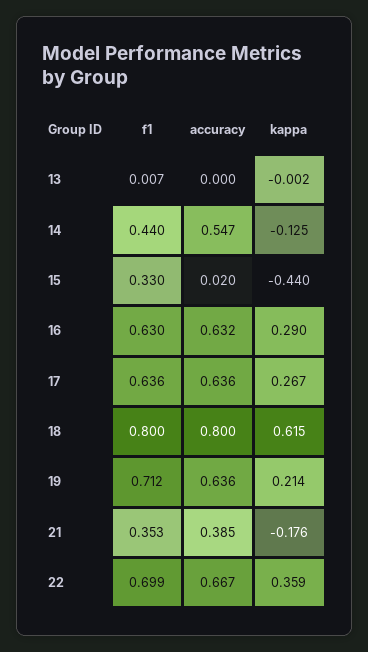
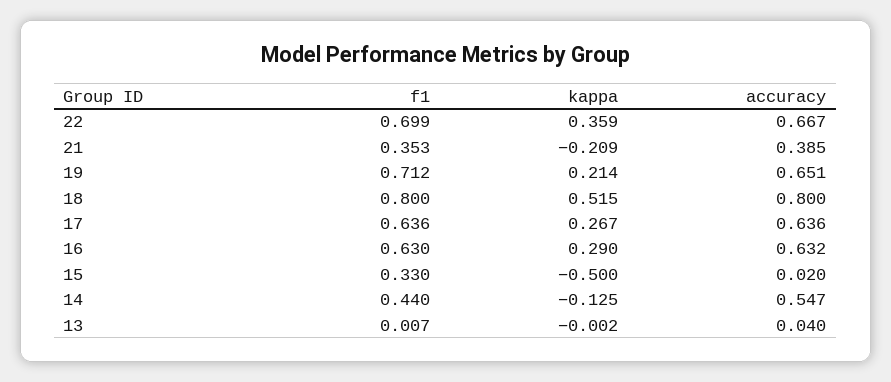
accuracy, 13: 0 -> 0.04
kappa, 15: -0.44 -> -0.5
kappa, 18: 0.615 -> 0.515
accuracy, 19: 0.636 -> 0.651
kappa, 21: -0.176 -> -0.209

